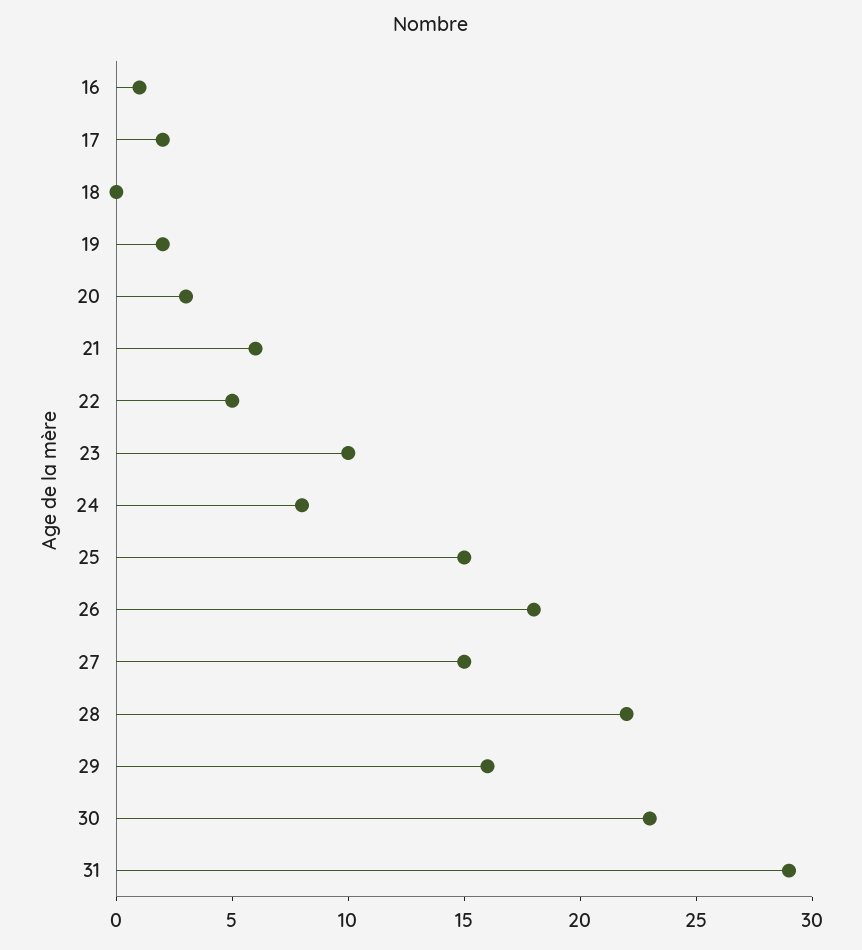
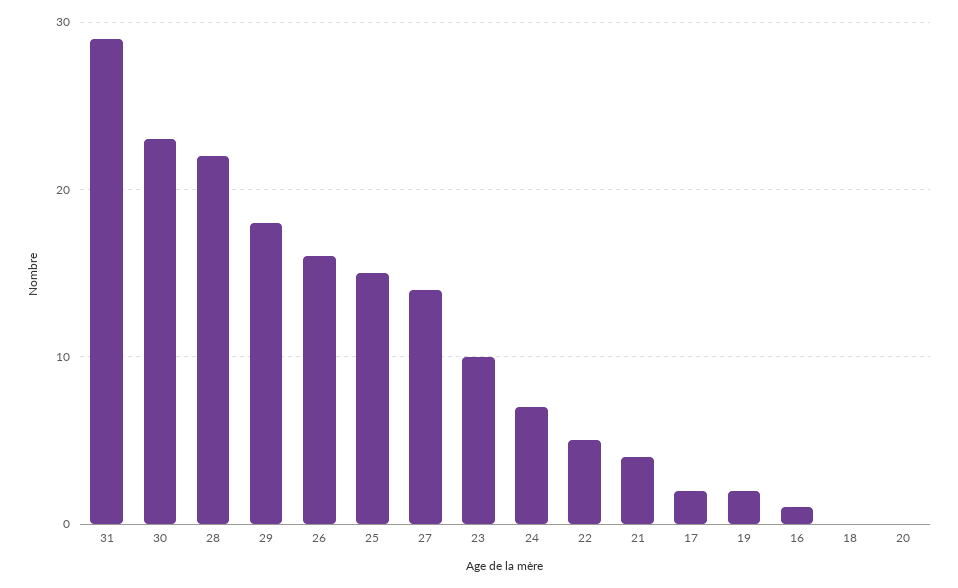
20: 3 -> 0
21: 6 -> 4
24: 8 -> 7
26: 18 -> 16
27: 15 -> 14
29: 16 -> 18

